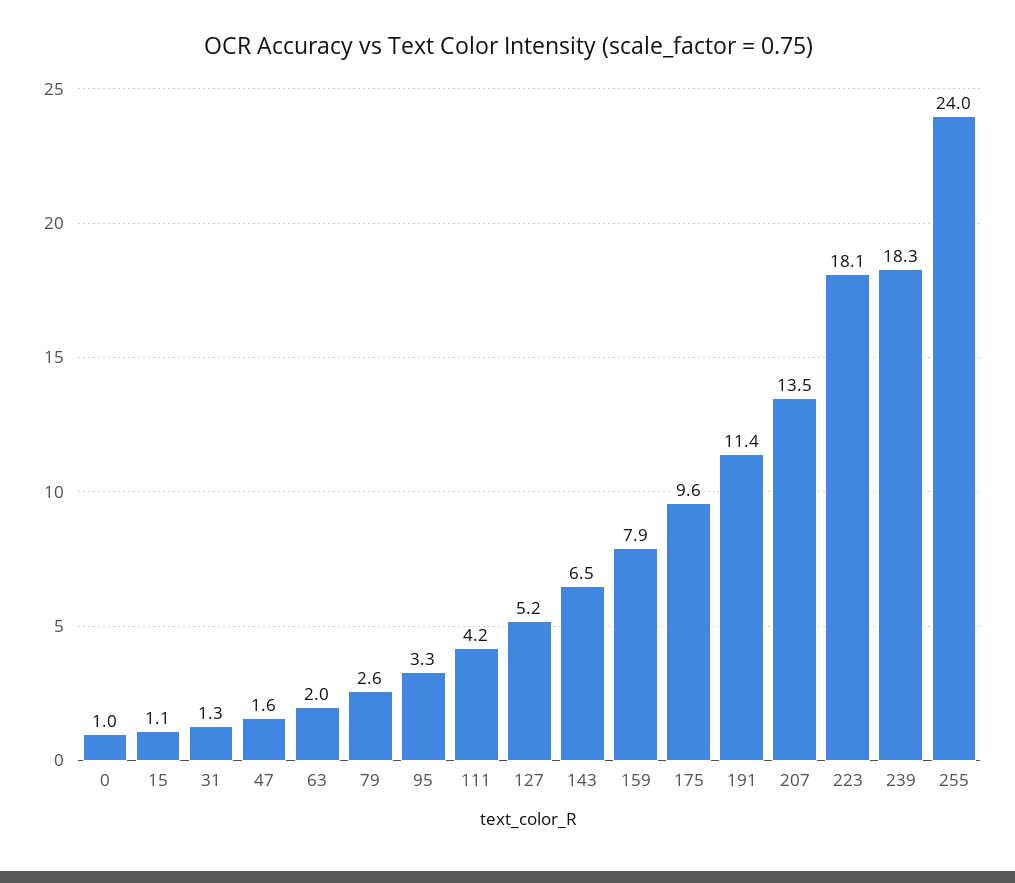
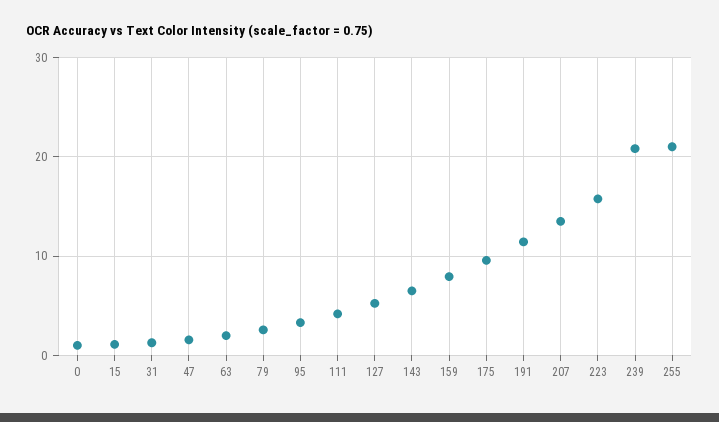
223: 18.1 -> 16
239: 18.3 -> 21
255: 24 -> 21

